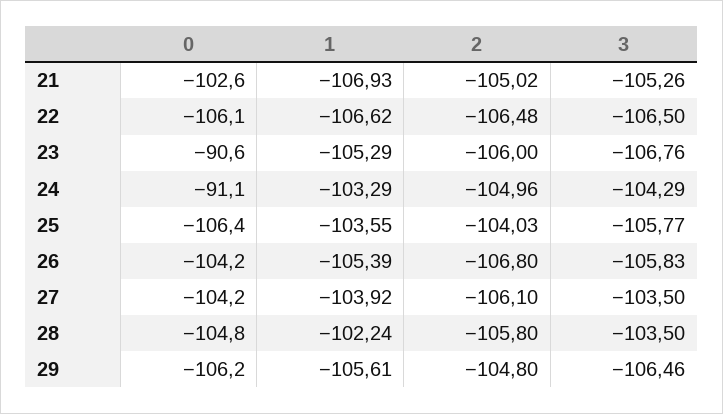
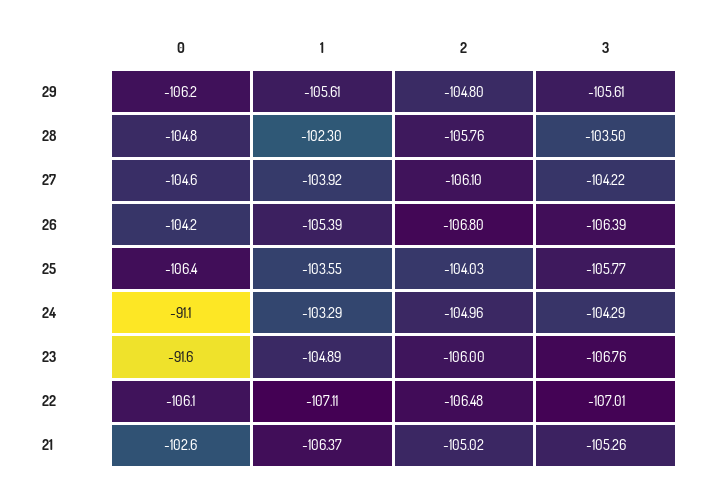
1, 21: -106.93 -> -106.37
1, 22: -106.62 -> -107.11
3, 22: -106.5 -> -107.01
0, 23: -90.6 -> -91.6
1, 23: -105.29 -> -104.89
3, 26: -105.83 -> -106.39
0, 27: -104.2 -> -104.6
3, 27: -103.5 -> -104.22
1, 28: -102.24 -> -102.3
2, 28: -105.8 -> -105.76
3, 29: -106.46 -> -105.61

